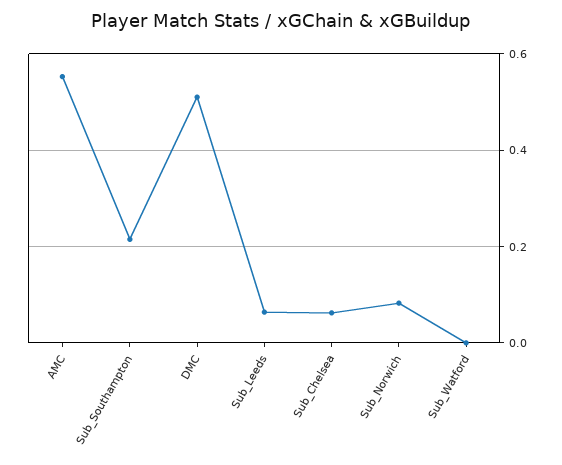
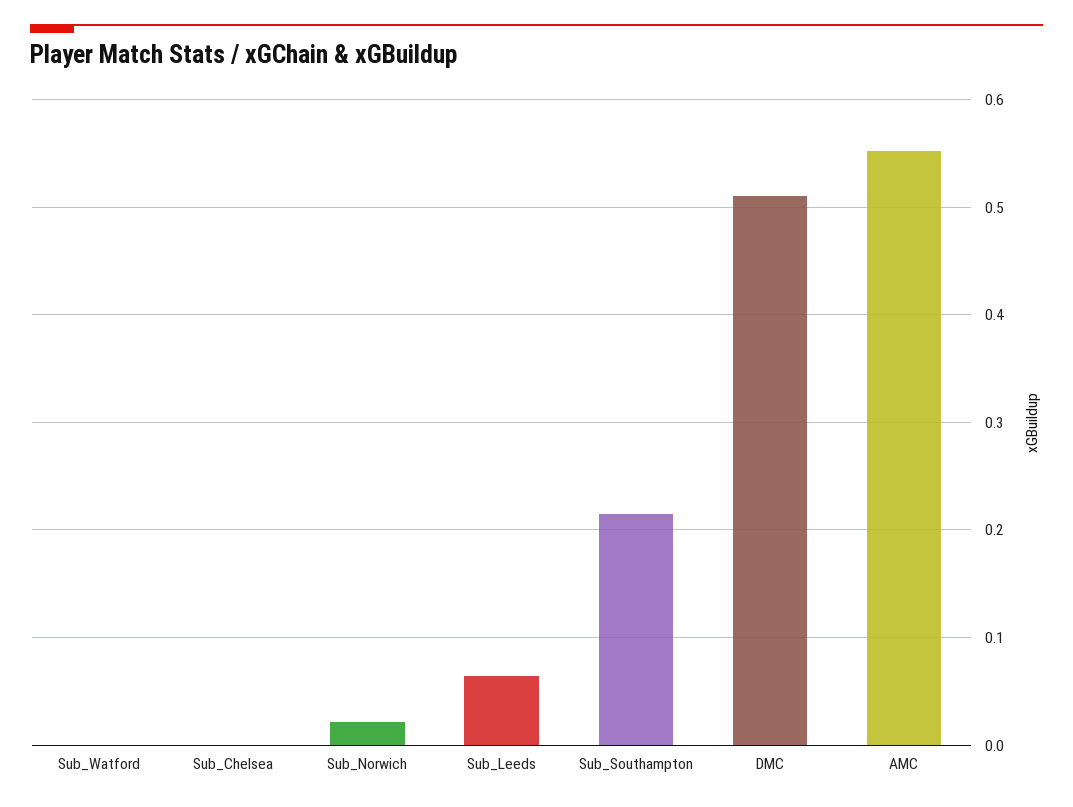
Sub_Chelsea: 0.06 -> 0
Sub_Norwich: 0.08 -> 0.02

